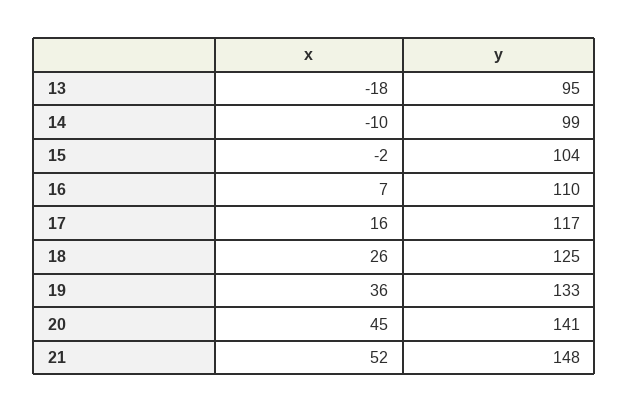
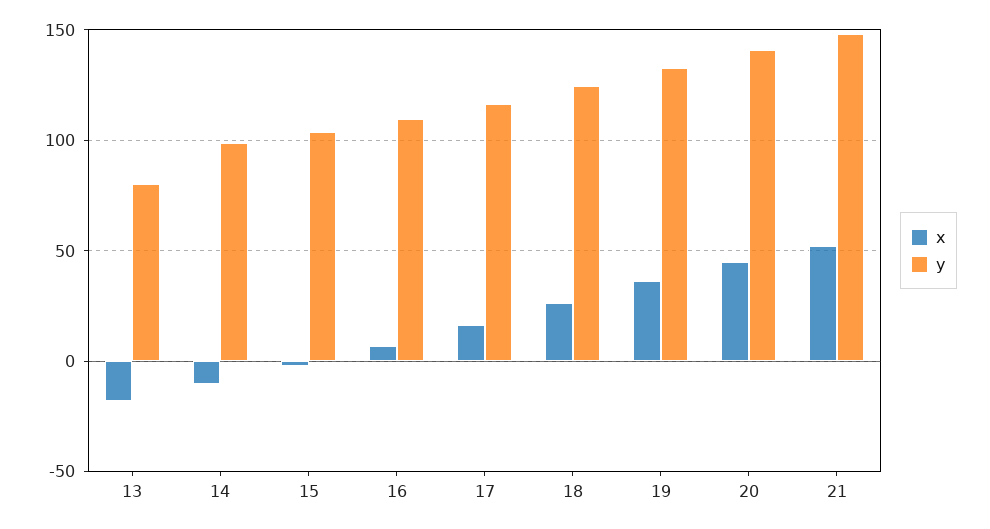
y, 13: 95 -> 80

